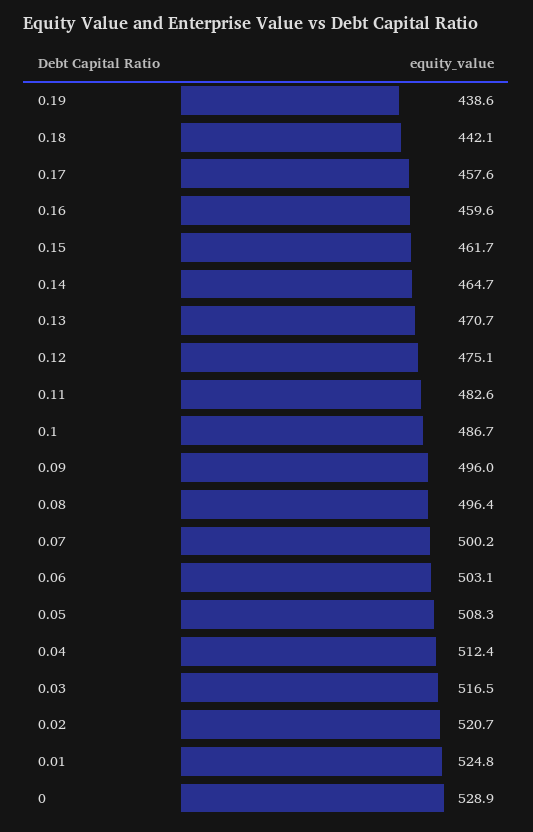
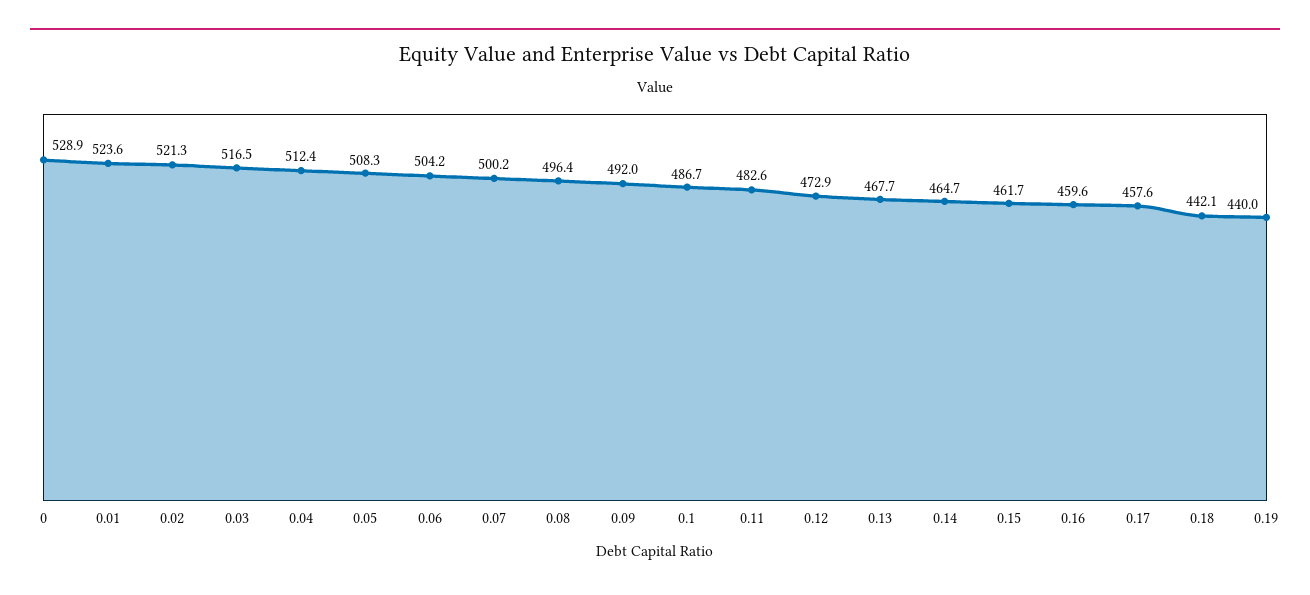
0.19: 438.6 -> 440
0.13: 470.7 -> 467.7
0.12: 475.1 -> 472.9
0.09: 496 -> 492
0.06: 503.1 -> 504.2
0.02: 520.7 -> 521.3
0.01: 524.8 -> 523.6

